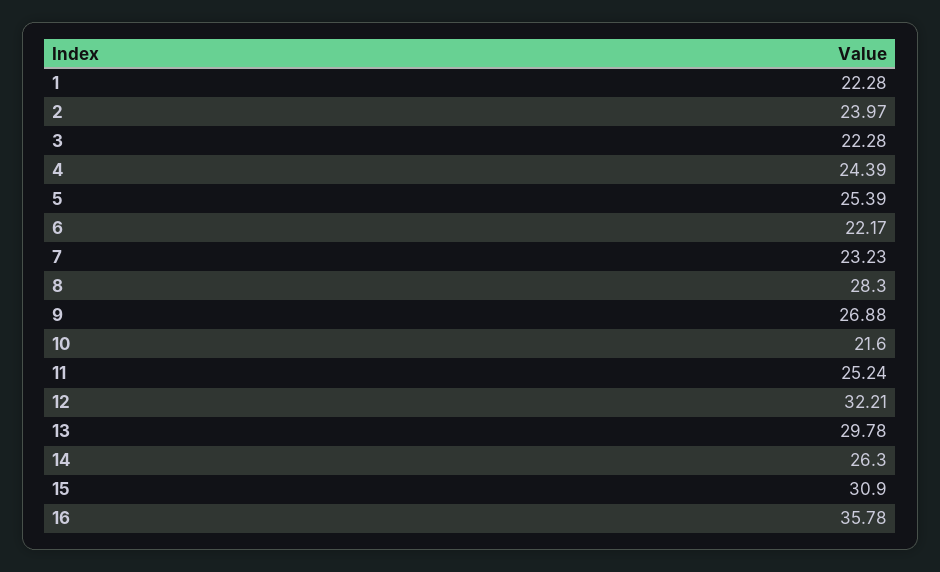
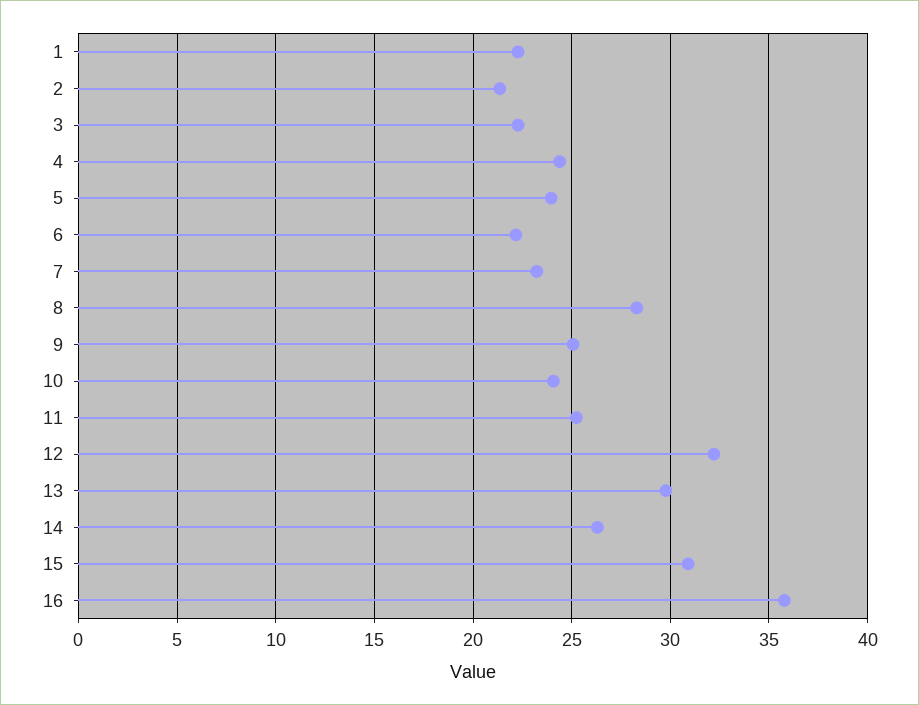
2: 23.97 -> 21.5
5: 25.39 -> 24
9: 26.88 -> 25
10: 21.6 -> 24

